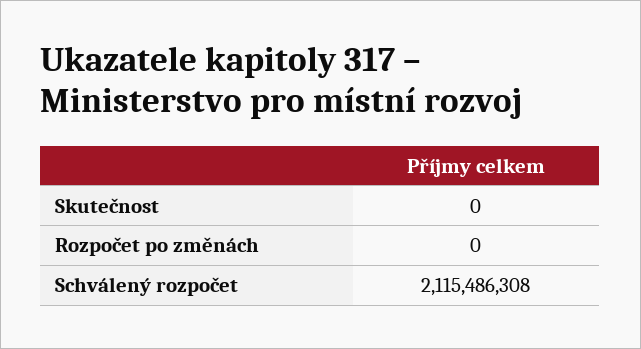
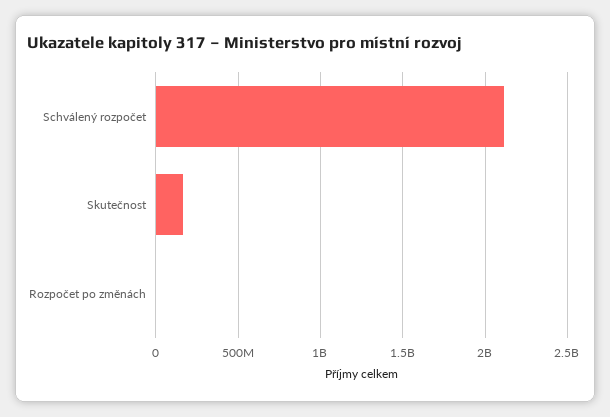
Skutečnost: 0 -> 150000000

